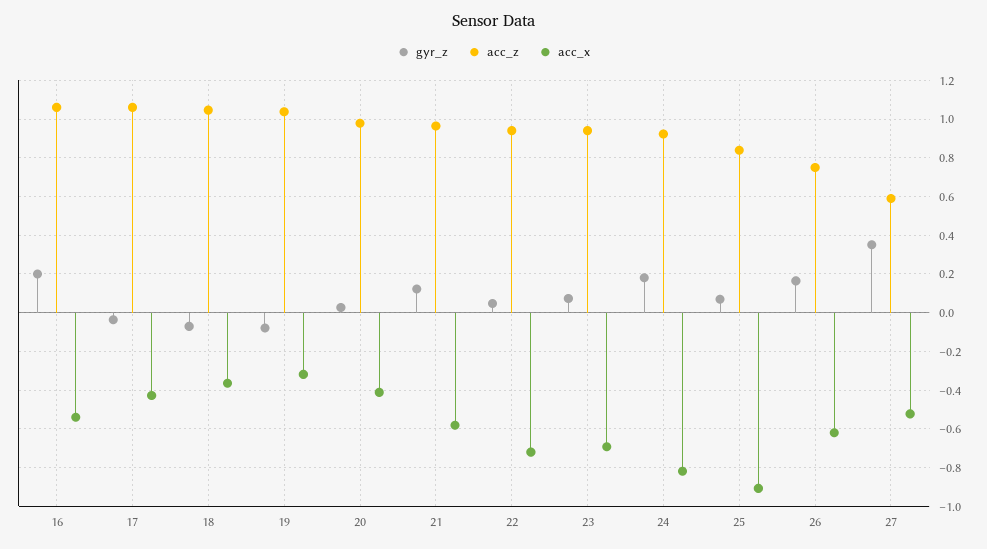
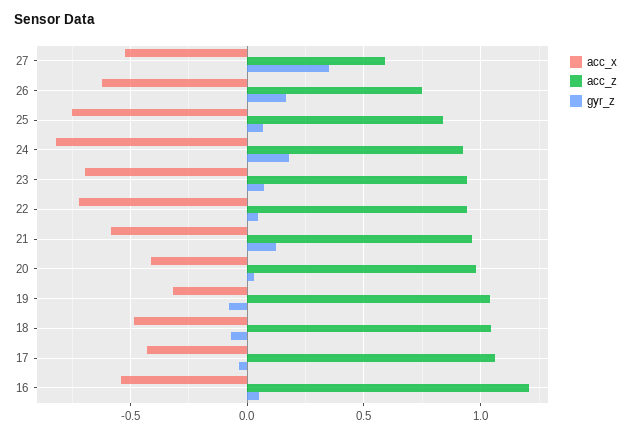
gyr_z, 16: 0.2 -> 0.05
acc_z, 16: 1.05 -> 1.2
acc_x, 18: -0.35 -> -0.5
acc_x, 25: -0.9 -> -0.75

